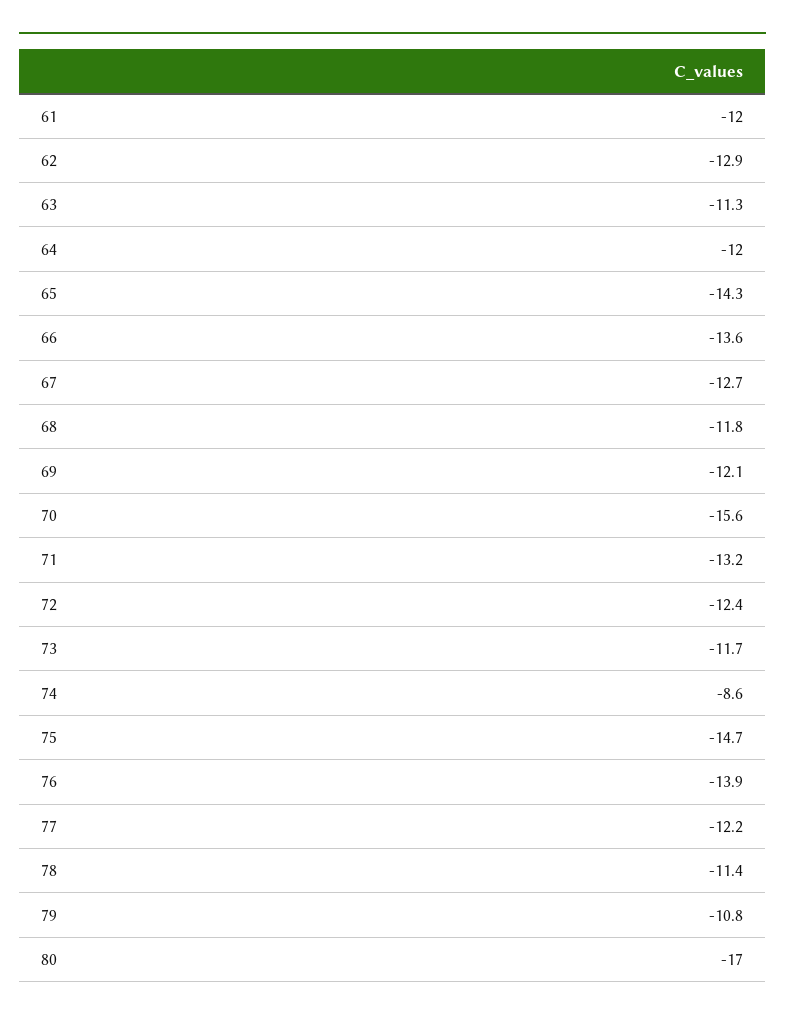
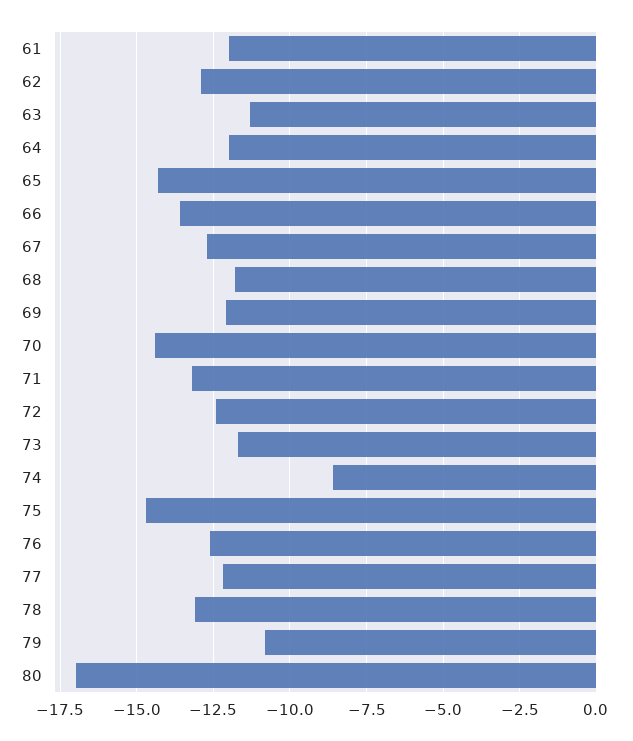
70: -15.6 -> -14.5
76: -13.9 -> -12.5
78: -11.4 -> -13

